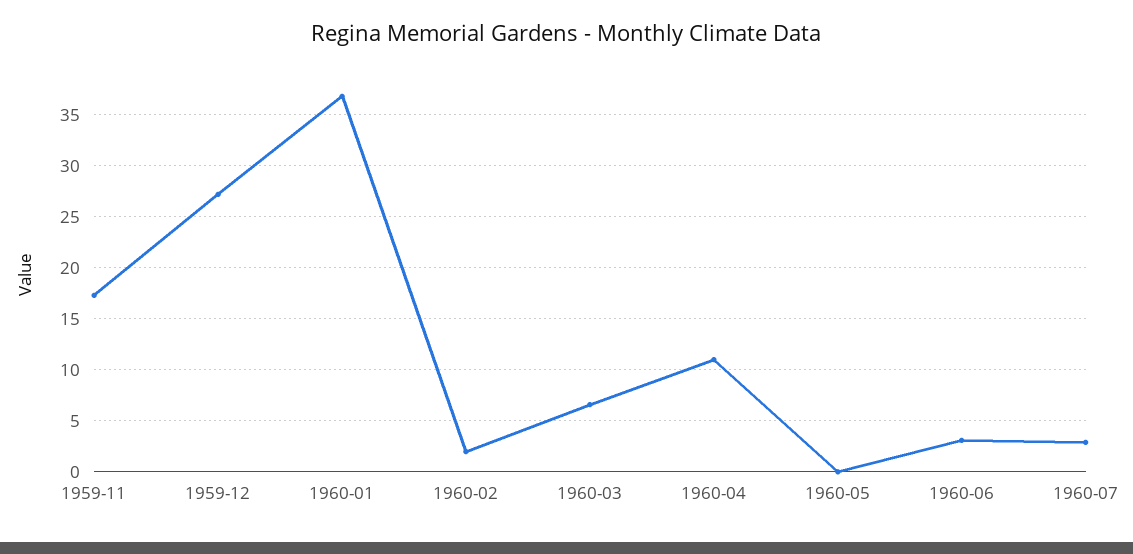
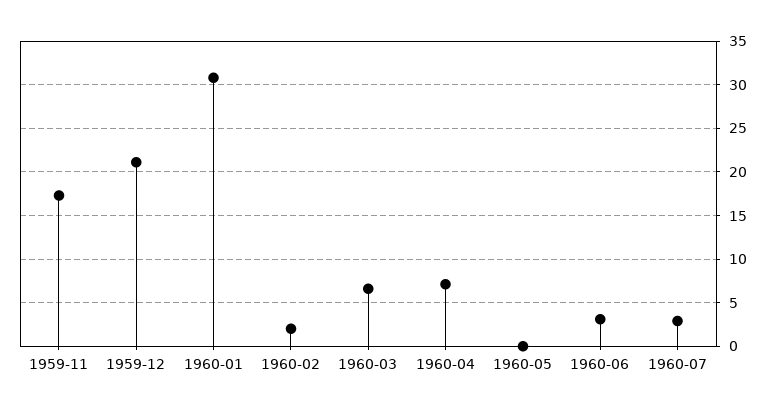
1959-12: 27 -> 21
1960-01: 37 -> 31
1960-04: 11 -> 7

